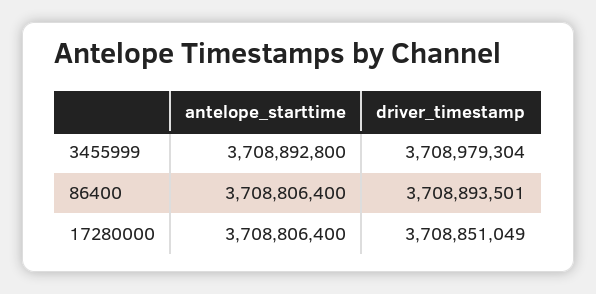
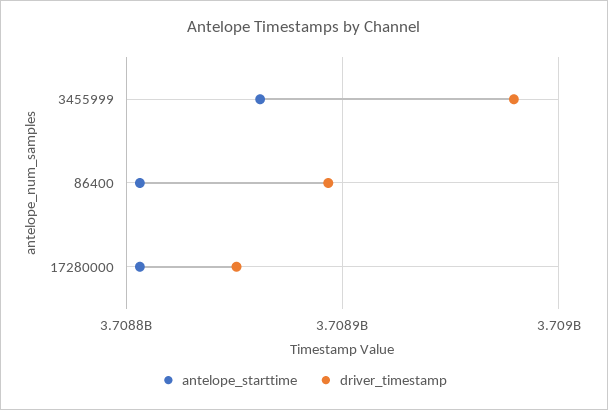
antelope_starttime, 3455999: 3708892800 -> 3708860000

